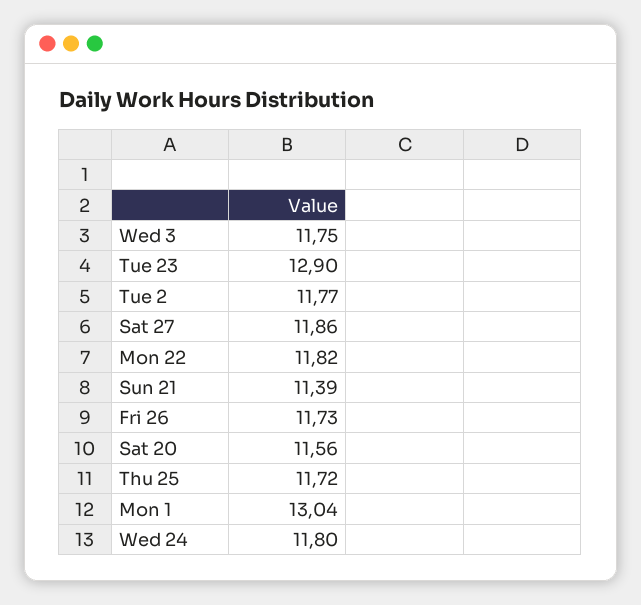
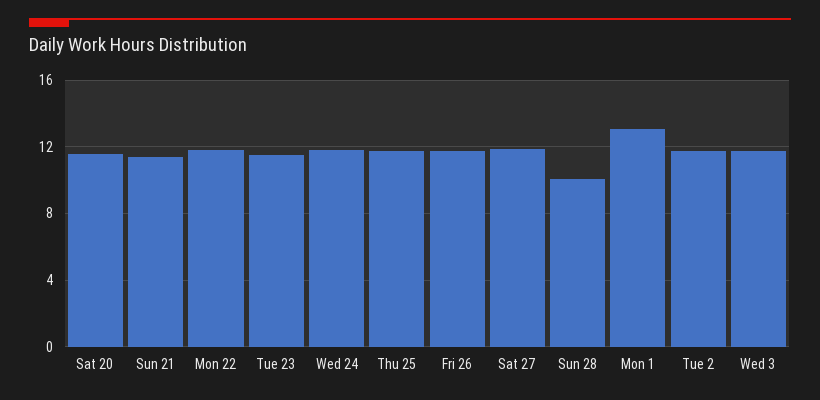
Tue 23: 12.9 -> 11.5
Sun 28: none -> 10

